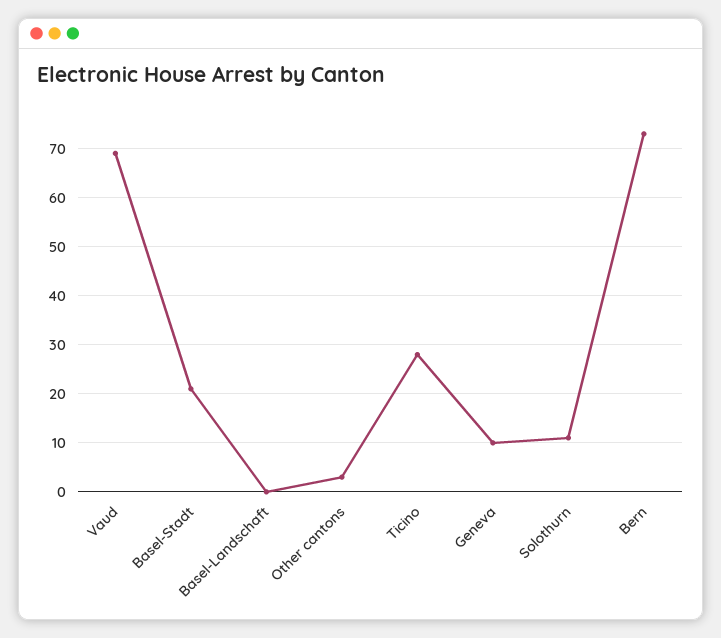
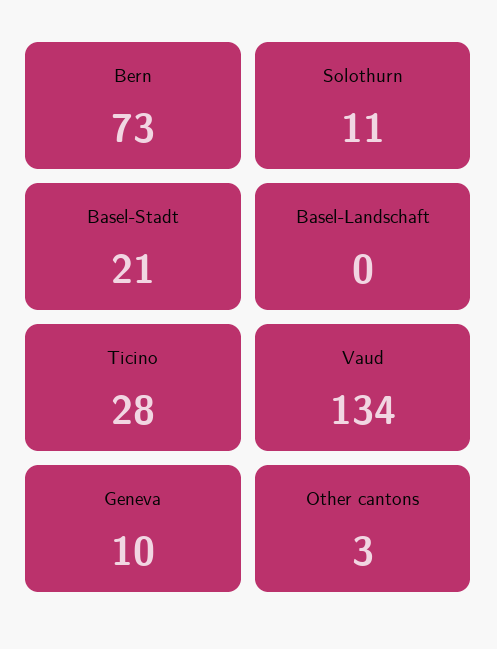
Vaud: 70 -> 134

